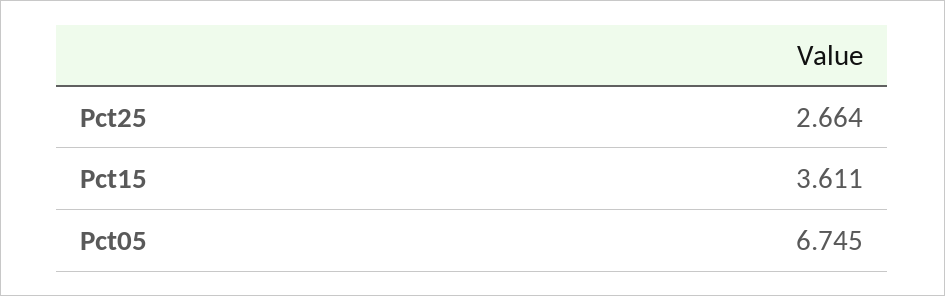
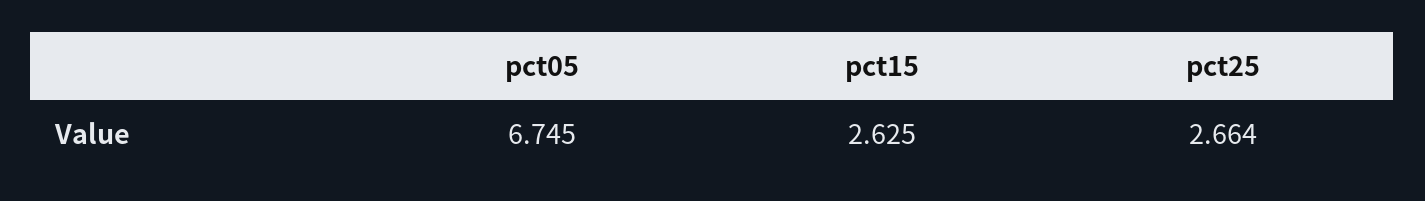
Pct15: 3.611 -> 2.625

